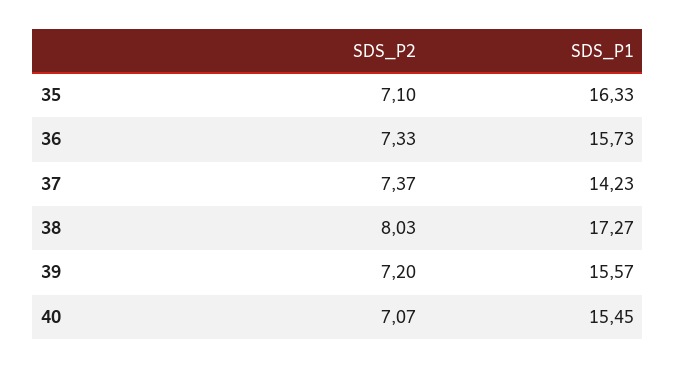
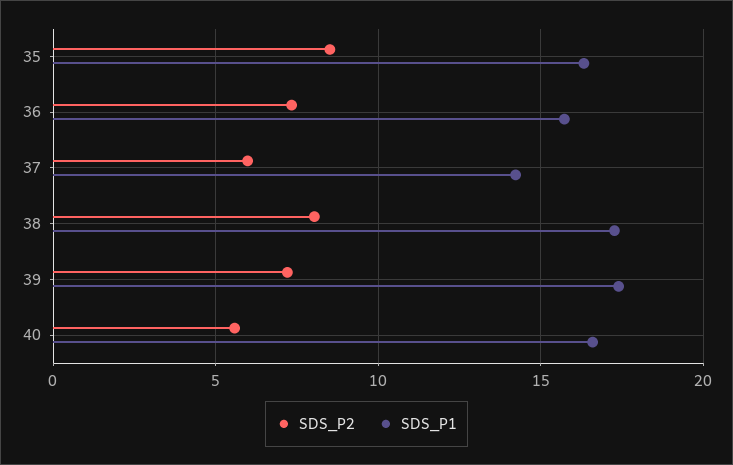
SDS_P2, 35: 7.1 -> 8.5
SDS_P2, 37: 7.37 -> 6
SDS_P1, 39: 15.57 -> 17.5
SDS_P2, 40: 7.07 -> 5.5
SDS_P1, 40: 15.45 -> 16.5

